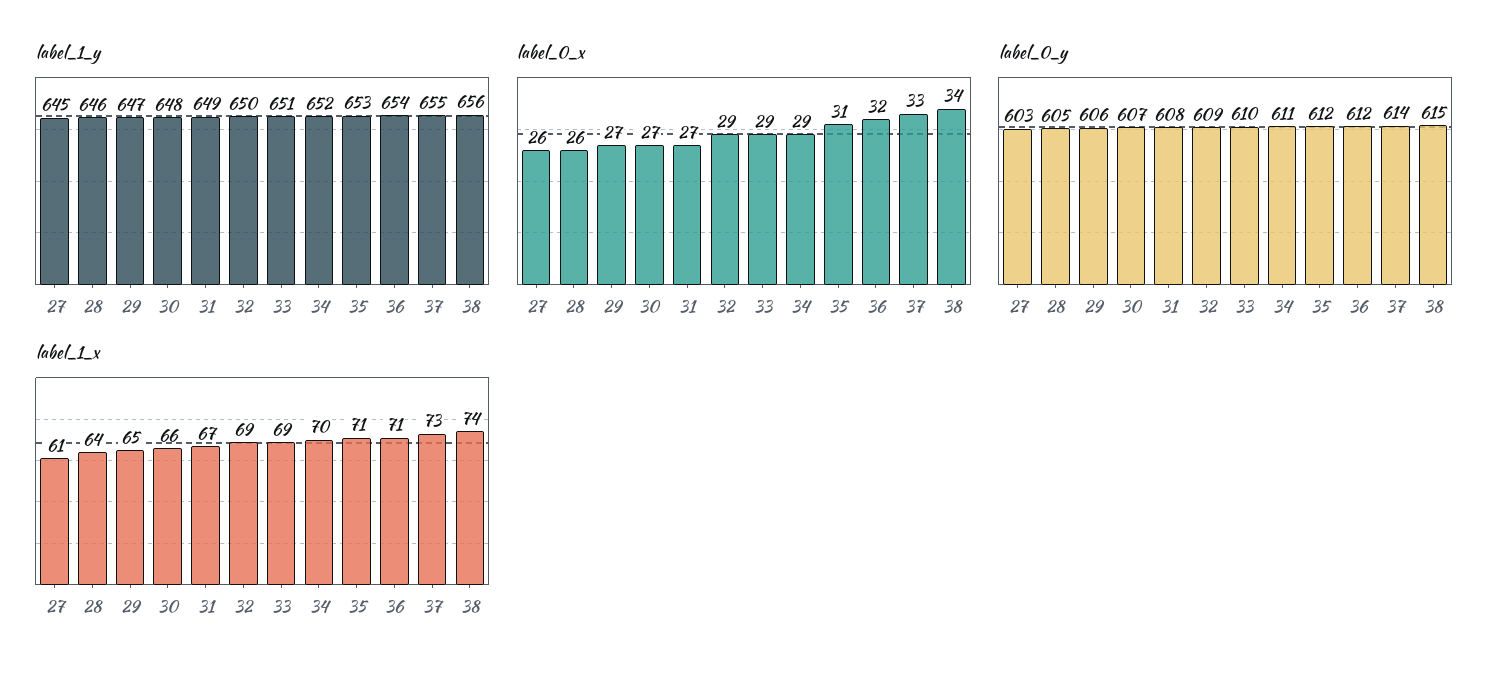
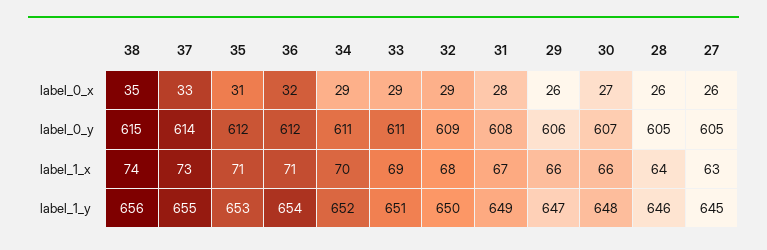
label_0_x, 29: 27 -> 26
label_0_x, 31: 27 -> 28
label_0_x, 38: 34 -> 35
label_0_y, 27: 603 -> 605
label_0_y, 33: 610 -> 611
label_1_x, 27: 61 -> 63
label_1_x, 29: 65 -> 66
label_1_x, 32: 69 -> 68

